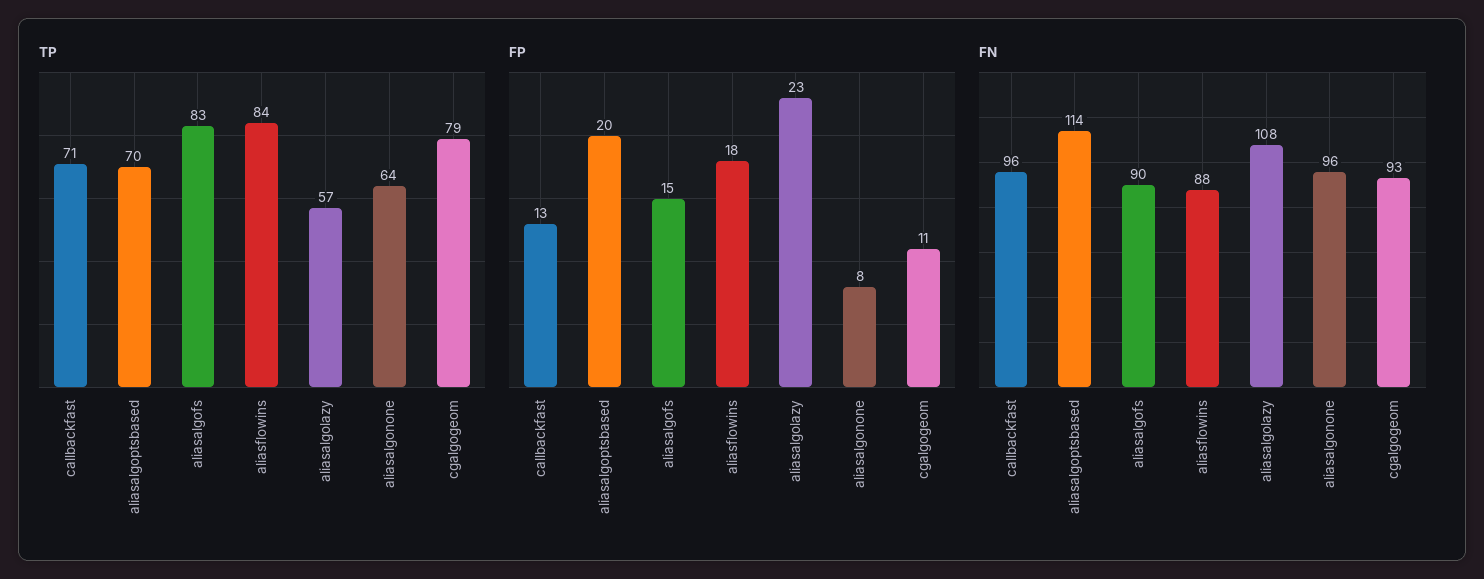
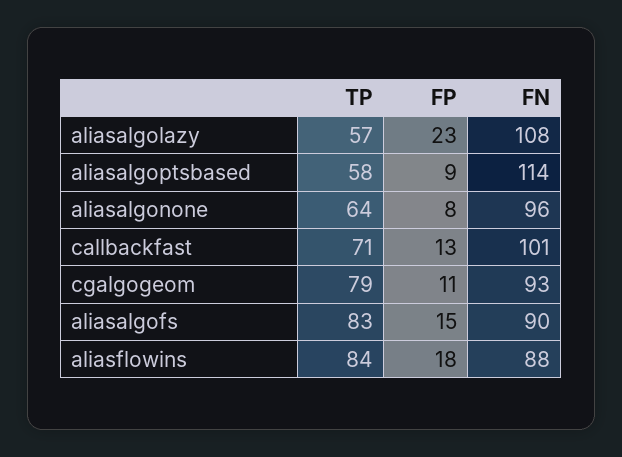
TP, aliasalgoptsbased: 70 -> 58
FP, aliasalgoptsbased: 20 -> 9
FN, callbackfast: 96 -> 101

